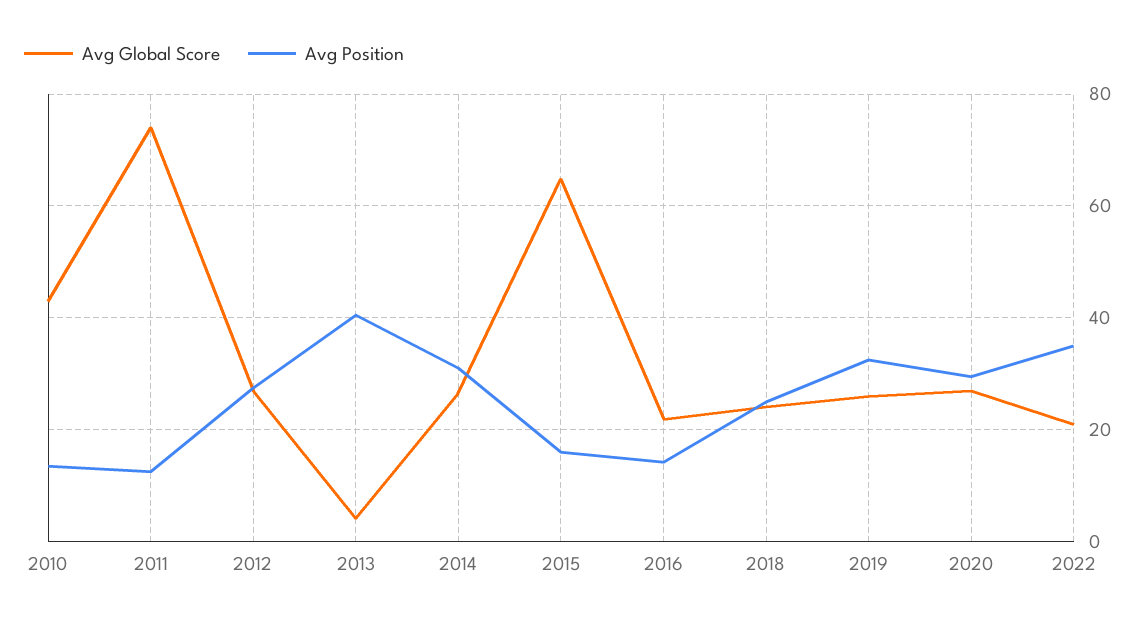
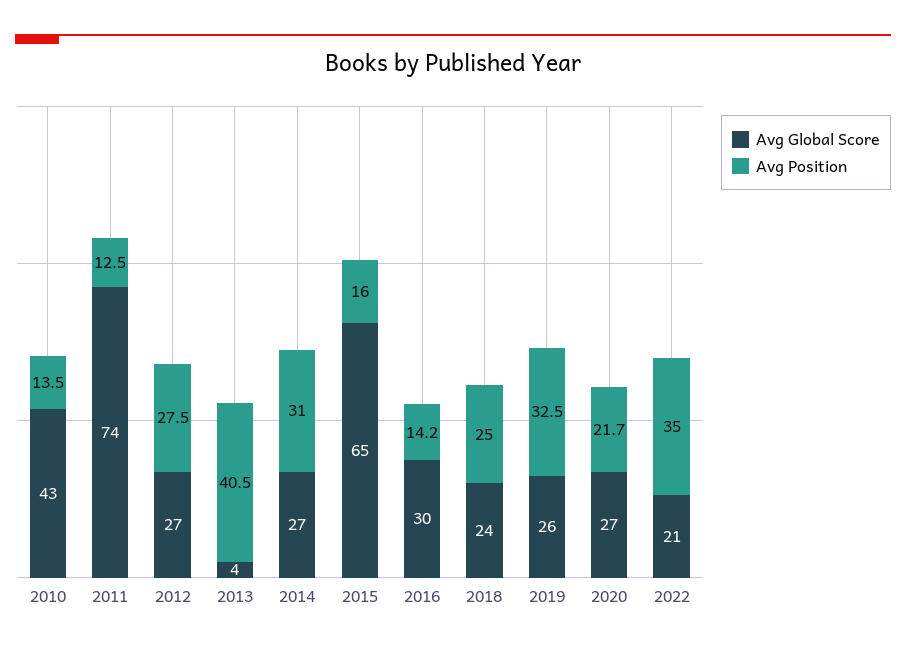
Avg Global Score, 2016: 22 -> 30
Avg Position, 2020: 30 -> 21.7

